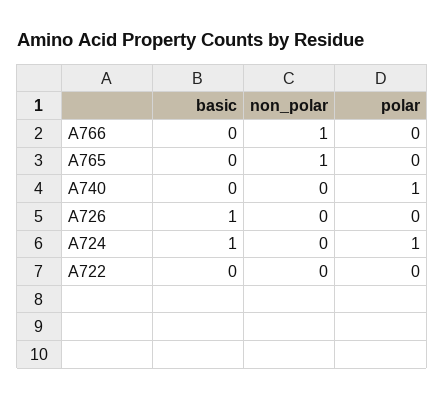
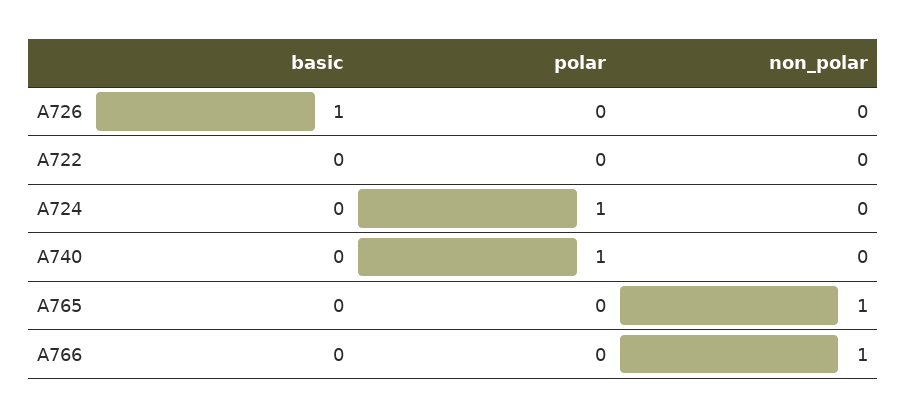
basic, A724: 1 -> 0

